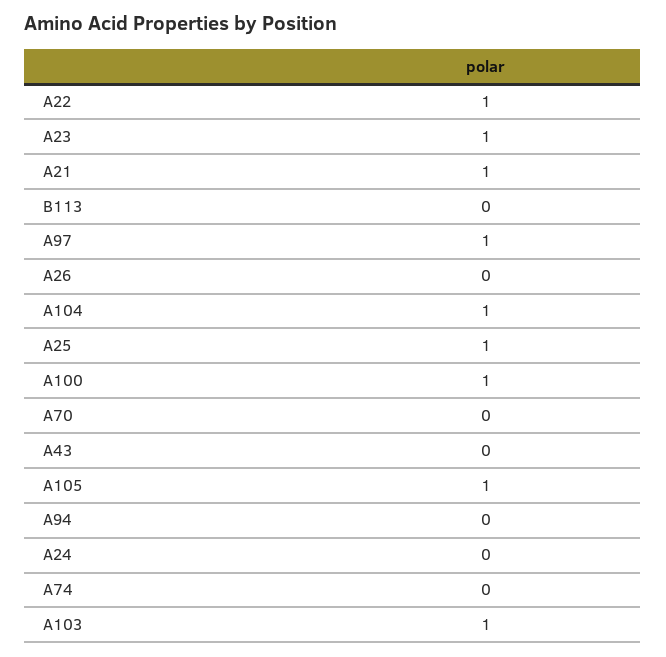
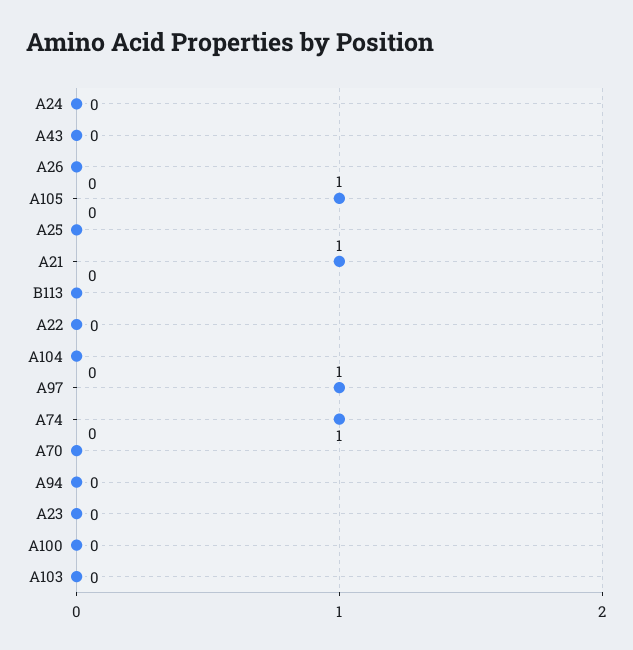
A22: 1 -> 0
A23: 1 -> 0
A104: 1 -> 0
A25: 1 -> 0
A100: 1 -> 0
A74: 0 -> 1
A103: 1 -> 0

